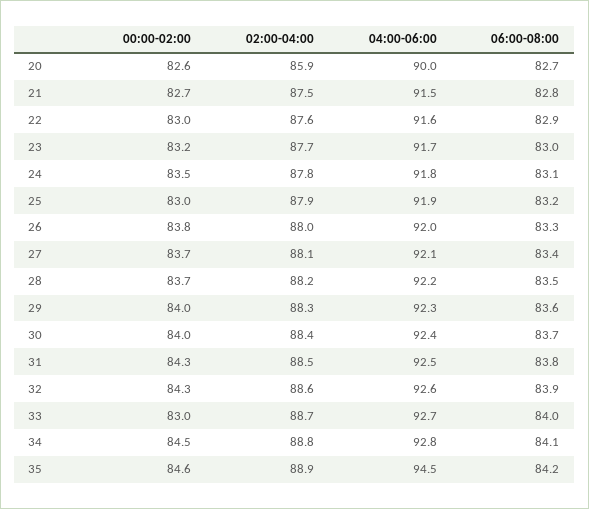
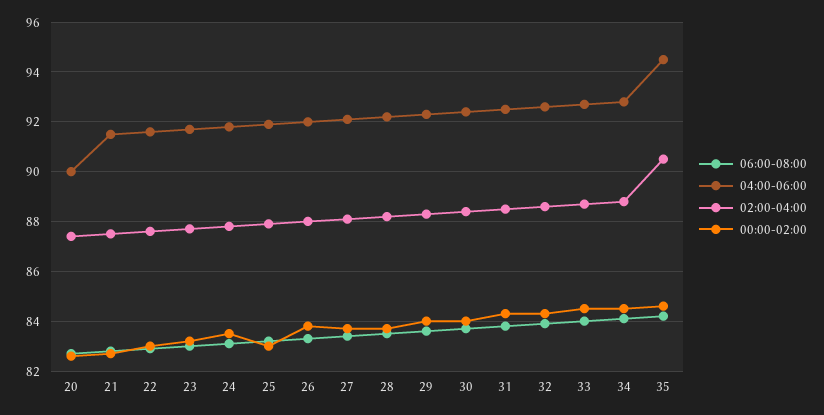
02:00-04:00, 20: 85.9 -> 87.5
00:00-02:00, 33: 83 -> 84.5
02:00-04:00, 35: 88.9 -> 90.5

